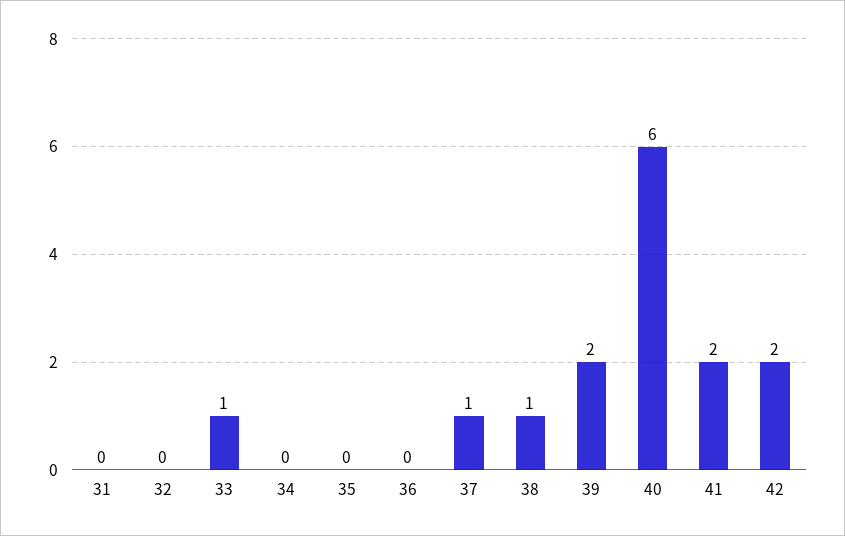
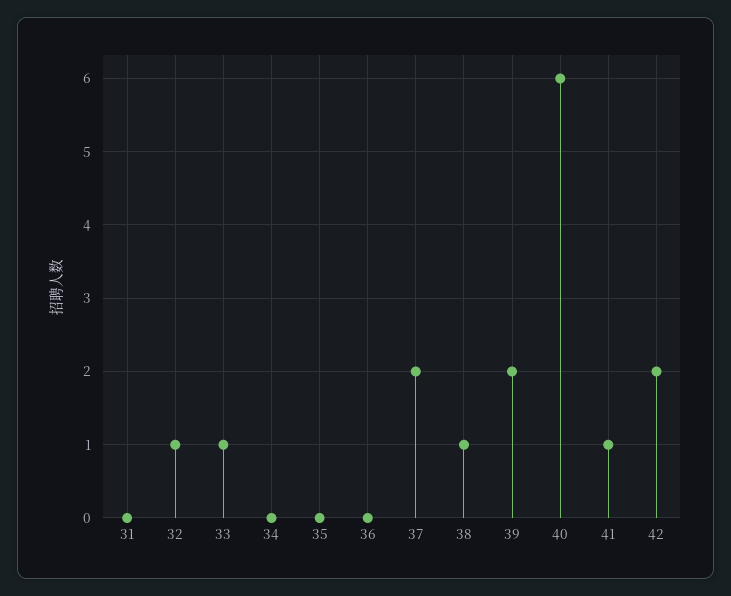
32: 0 -> 1
37: 1 -> 2
41: 2 -> 1

